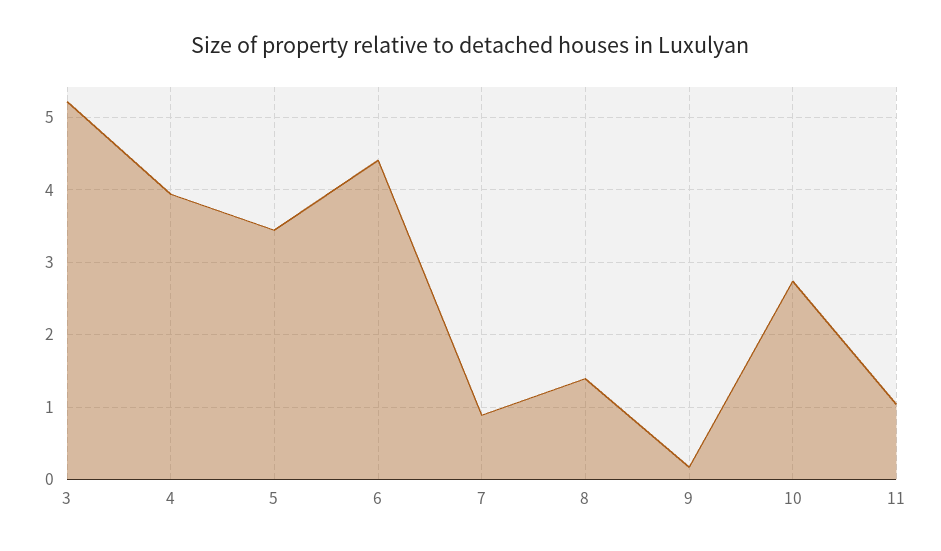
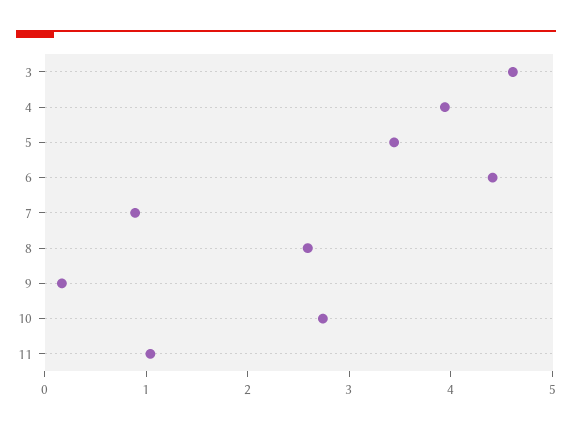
3: 5.2 -> 4.6
8: 1.4 -> 2.6

